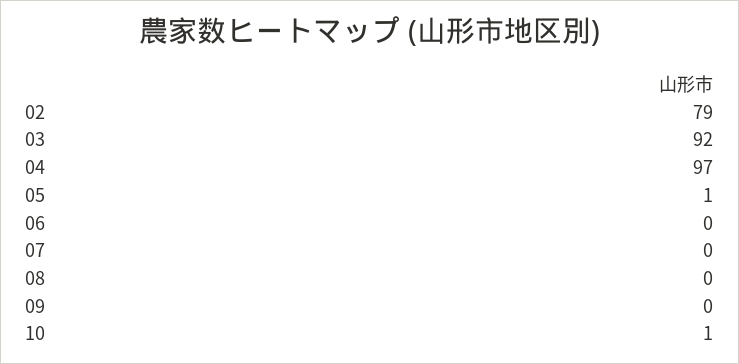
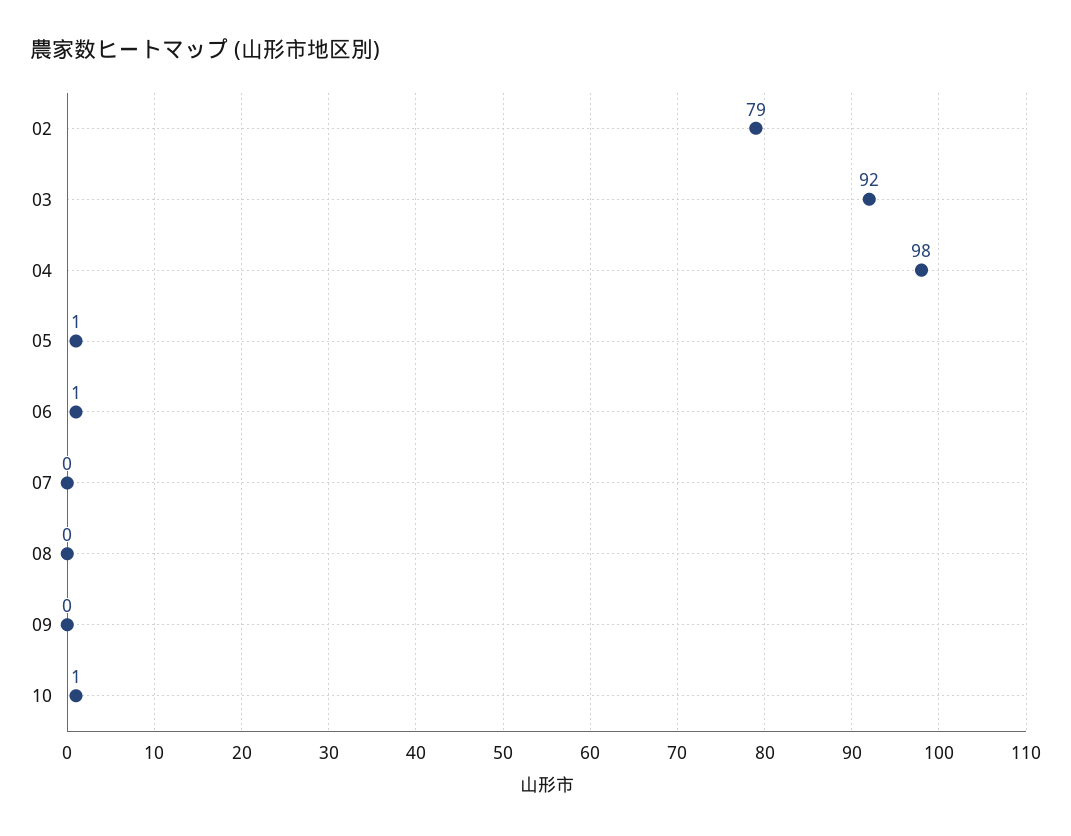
04: 97 -> 98
06: 0 -> 1

